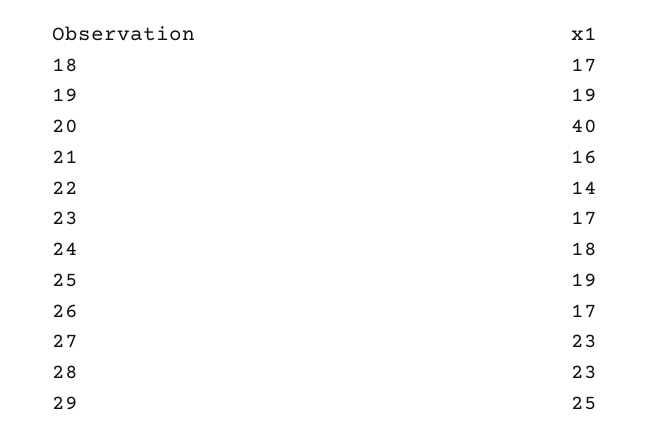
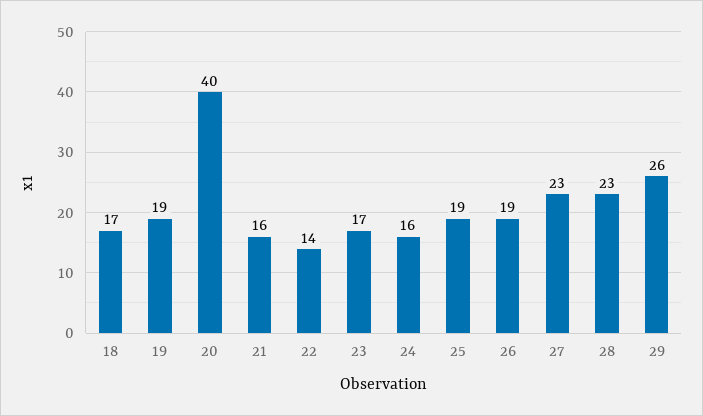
24: 18 -> 16
26: 17 -> 19
29: 25 -> 26

